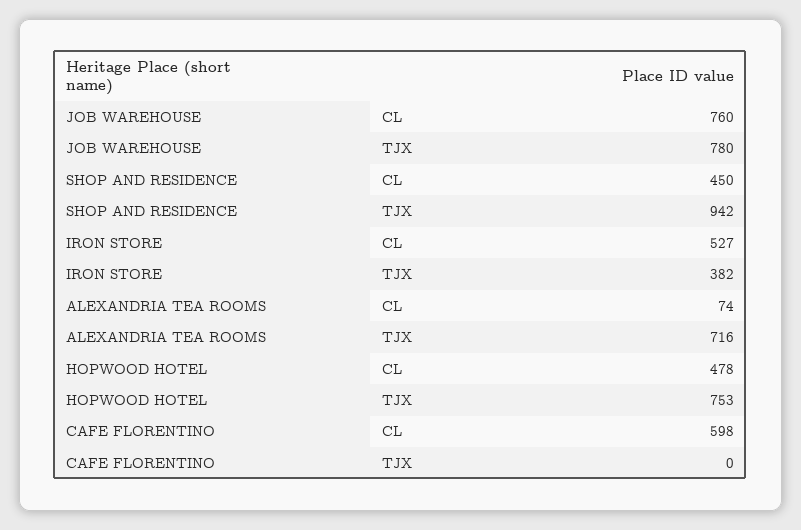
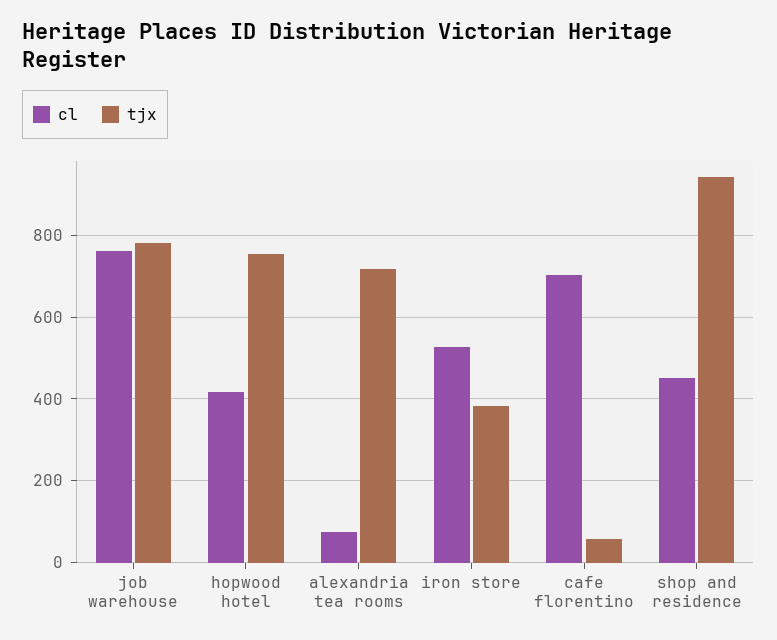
CL, HOPWOOD HOTEL: 478 -> 420
CL, CAFE FLORENTINO: 598 -> 700
TJX, CAFE FLORENTINO: 0 -> 60

